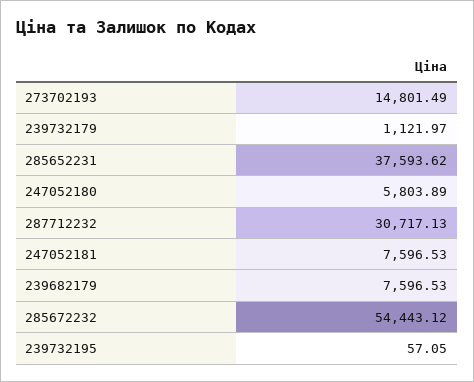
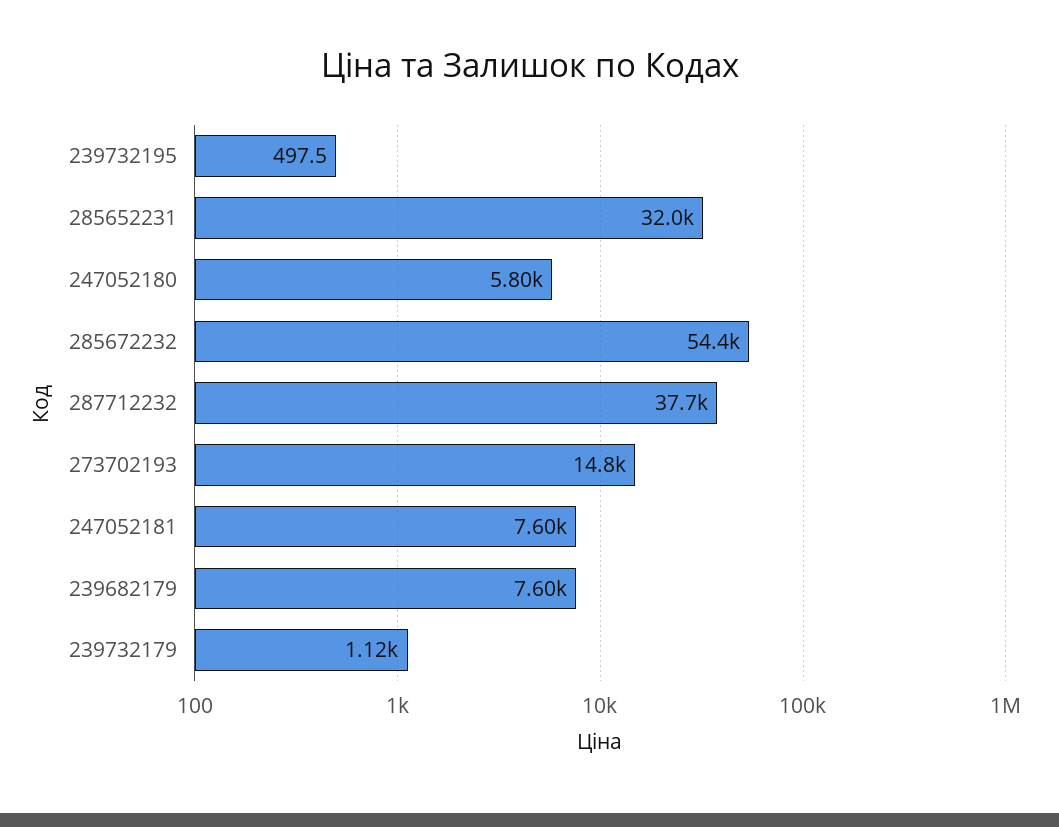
285652231: 37593.62 -> 32000
287712232: 30717.13 -> 37700
239732195: 57.05 -> 497.5

